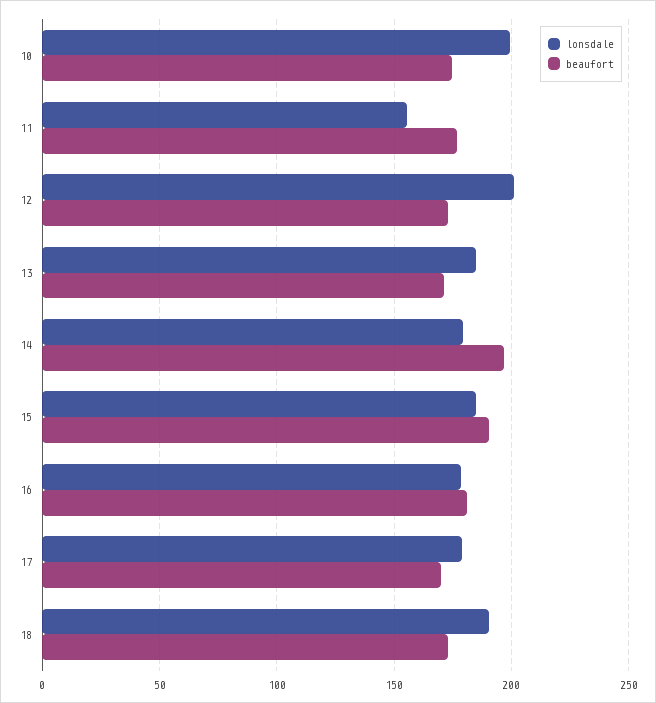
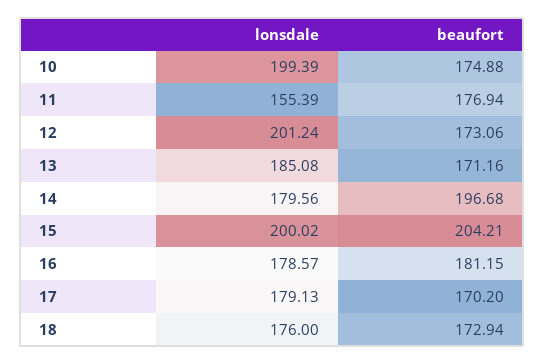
lonsdale, 15: 185 -> 200.02
beaufort, 15: 190 -> 204.21
lonsdale, 18: 190 -> 176

